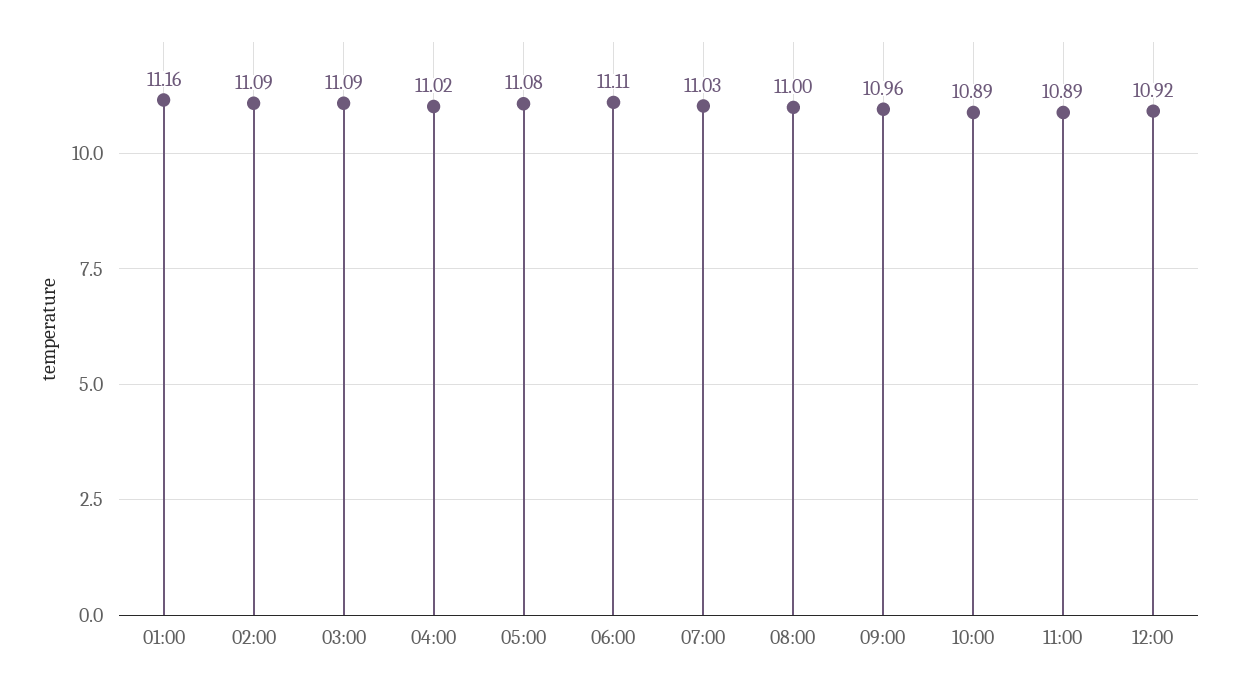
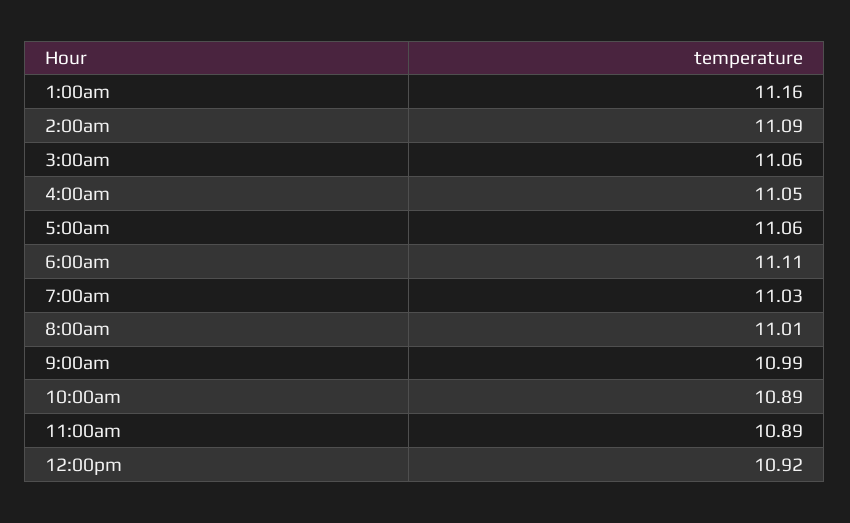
03:00: 11.09 -> 11.06
04:00: 11.02 -> 11.05
05:00: 11.08 -> 11.06
08:00: 11 -> 11.01
09:00: 10.96 -> 10.99

